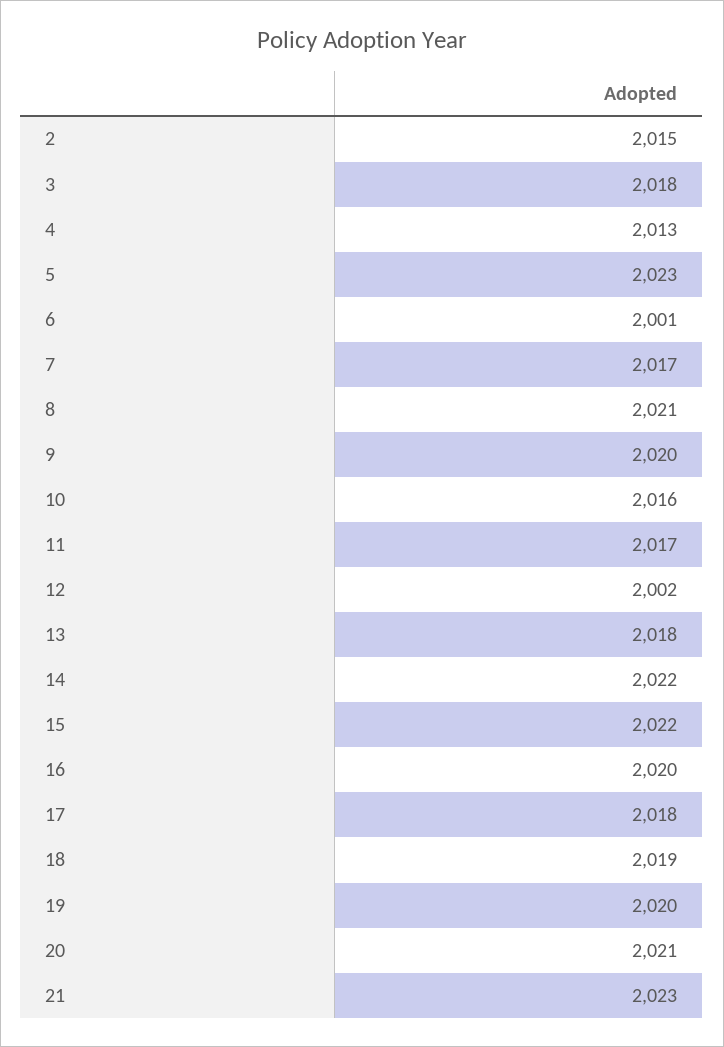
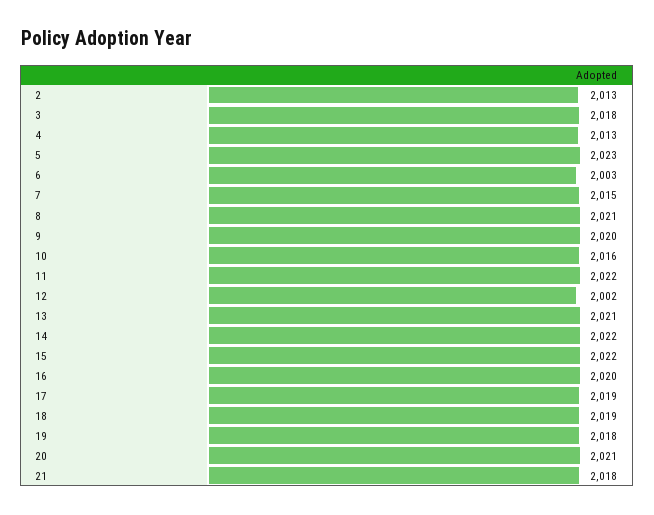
2: 2015 -> 2013
6: 2001 -> 2003
7: 2017 -> 2015
11: 2017 -> 2022
13: 2018 -> 2021
17: 2018 -> 2019
19: 2020 -> 2018
21: 2023 -> 2018

